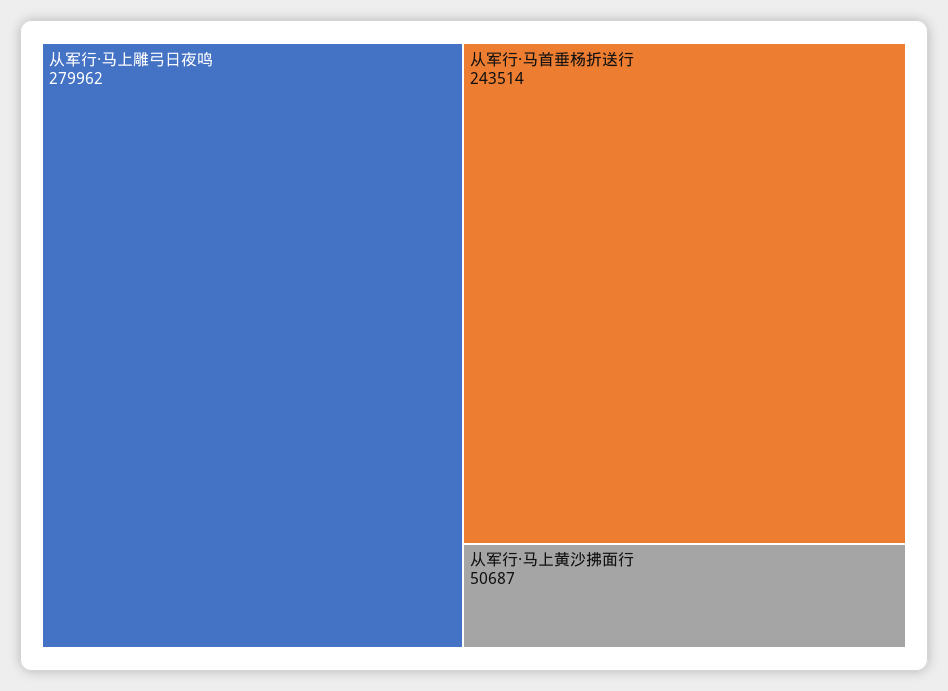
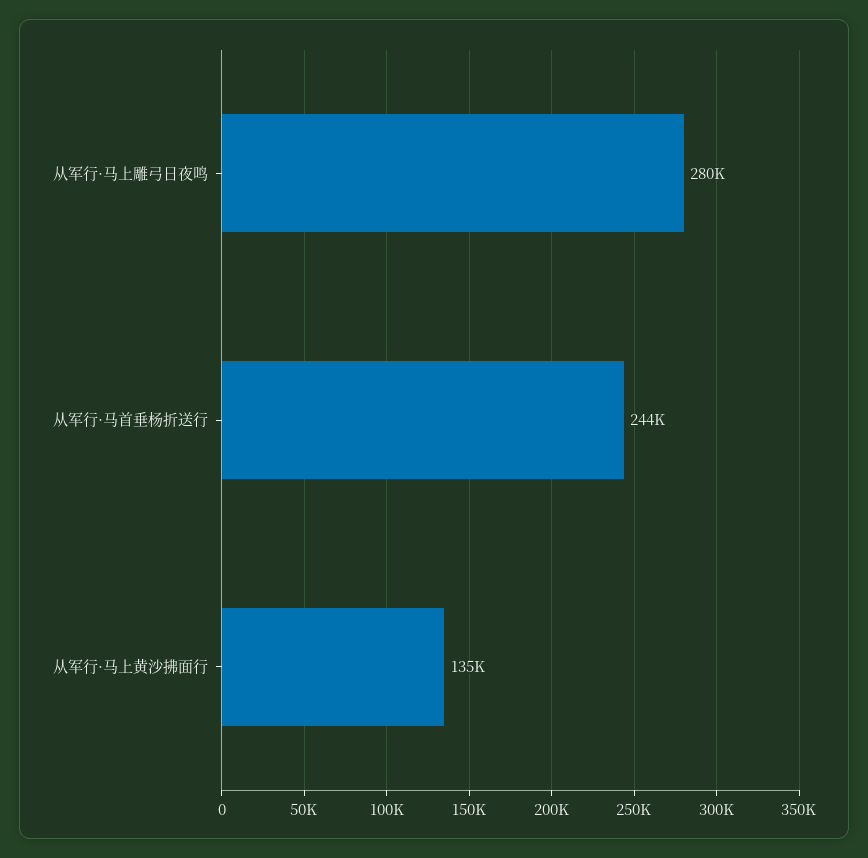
从军行·马上黄沙拂面行: 50687 -> 135000

